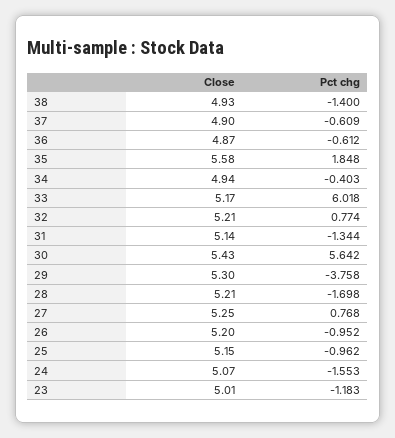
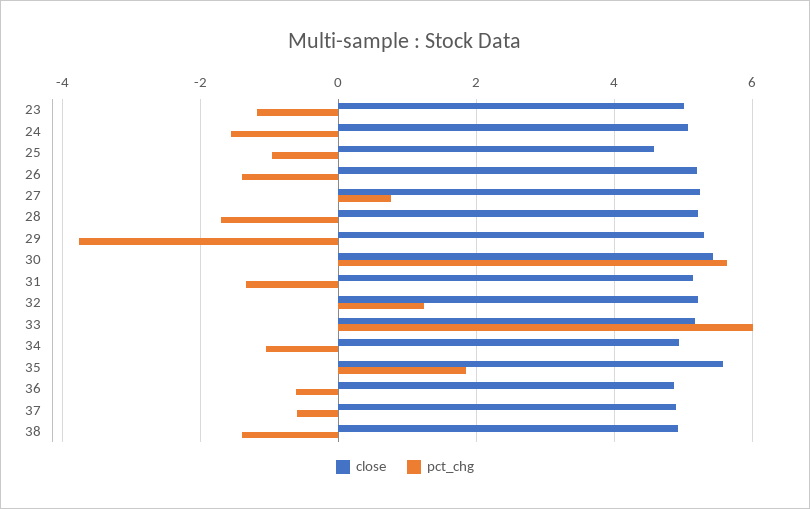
Pct chg, 34: -0.403 -> -1
Pct chg, 32: 0.774 -> 1.2
Pct chg, 26: -0.952 -> -1.4
Close, 25: 5.15 -> 4.6

